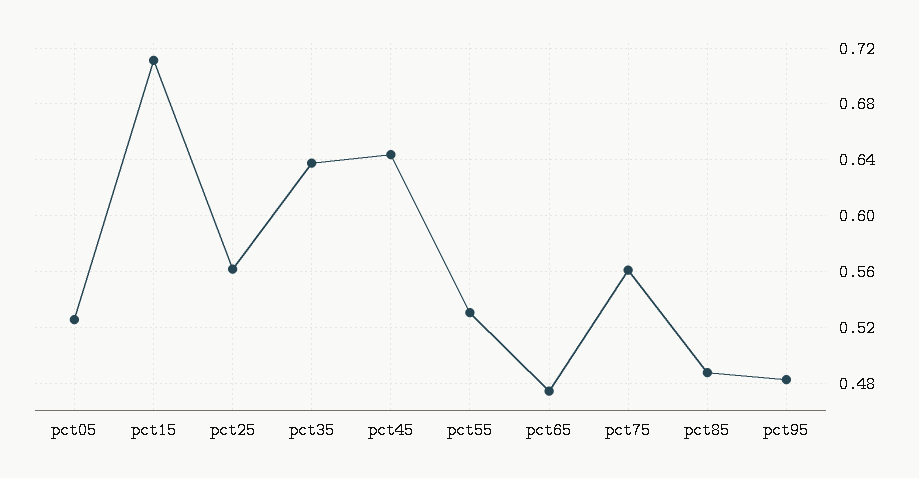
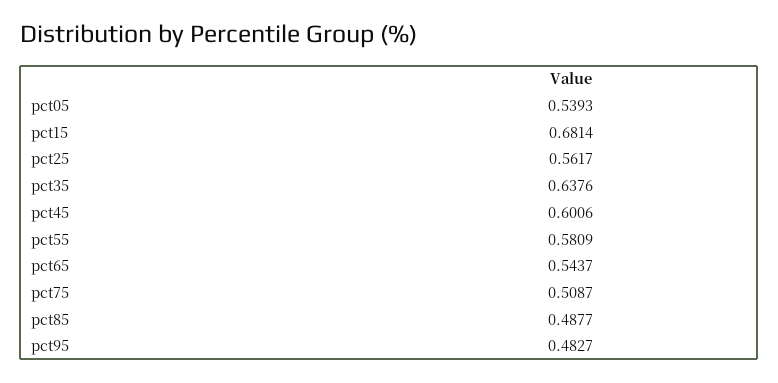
pct05: 0.525 -> 0.5393
pct15: 0.71 -> 0.6814
pct45: 0.645 -> 0.6006
pct55: 0.53 -> 0.5809
pct65: 0.475 -> 0.5437
pct75: 0.56 -> 0.5087

